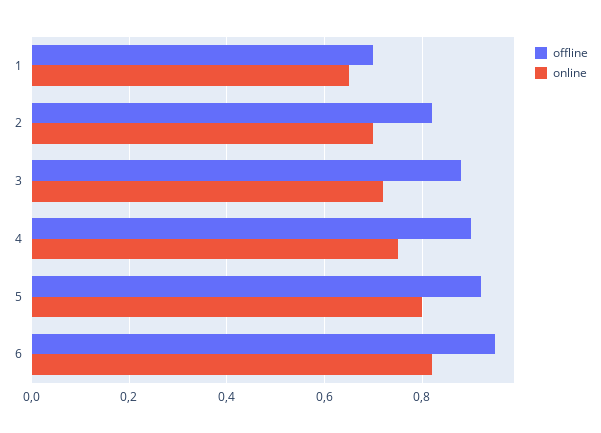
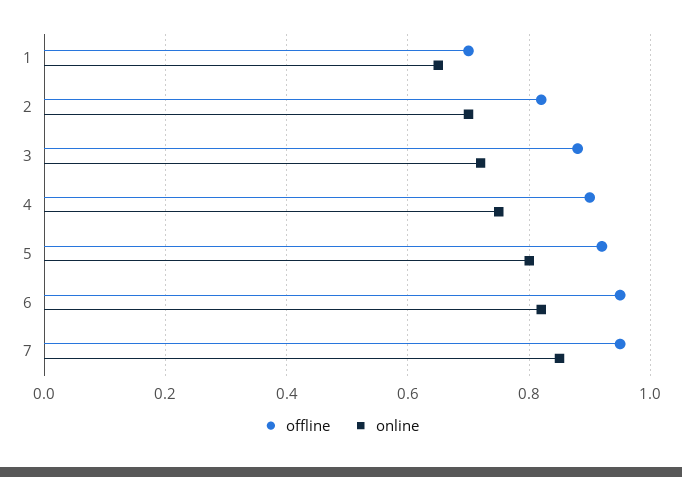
offline, 7: none -> 0.95
online, 7: none -> 0.85

